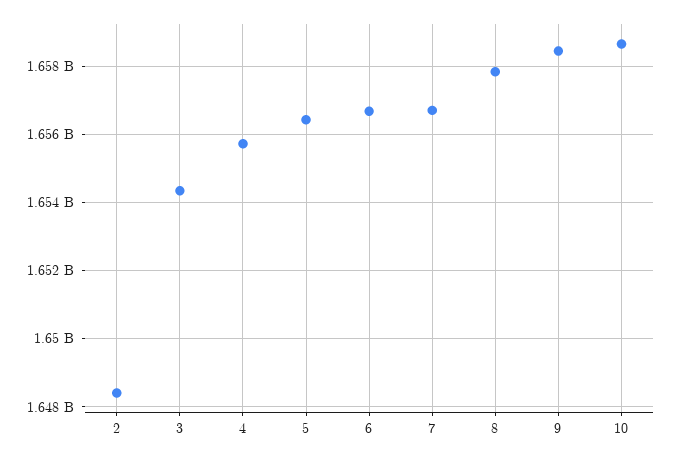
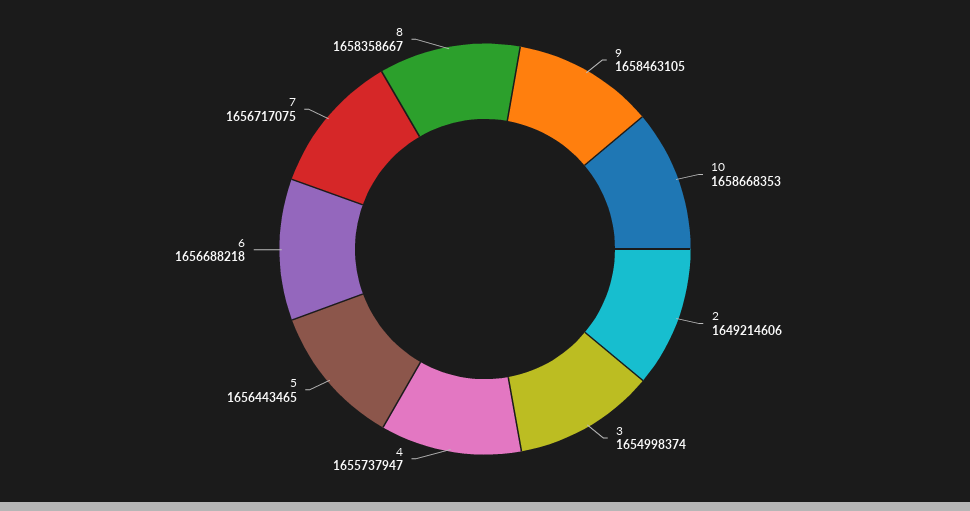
2: 1648400000 -> 1649214606
3: 1654400000 -> 1654998374
8: 1657800000 -> 1658358667

